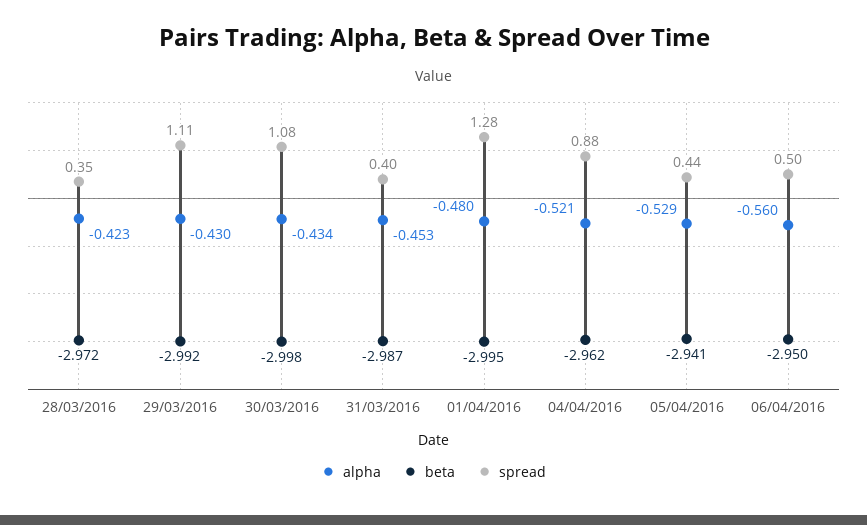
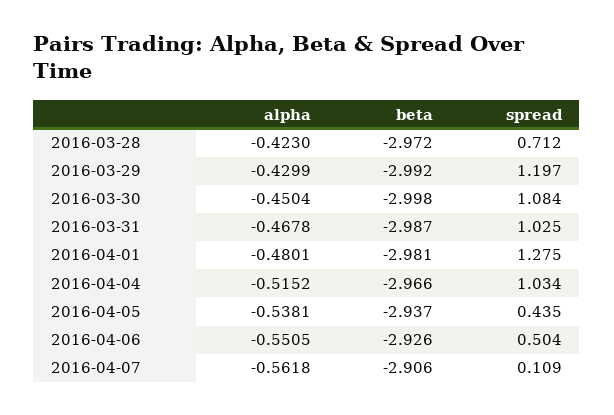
spread, 28/03/2016: 0.35 -> 0.712
spread, 29/03/2016: 1.11 -> 1.197
alpha, 30/03/2016: -0.434 -> -0.4504
alpha, 31/03/2016: -0.453 -> -0.4678
spread, 31/03/2016: 0.4 -> 1.025
beta, 01/04/2016: -2.995 -> -2.981
alpha, 04/04/2016: -0.521 -> -0.5152
beta, 04/04/2016: -2.962 -> -2.966
spread, 04/04/2016: 0.88 -> 1.034
alpha, 05/04/2016: -0.529 -> -0.5381
beta, 05/04/2016: -2.941 -> -2.937
alpha, 06/04/2016: -0.56 -> -0.5505
beta, 06/04/2016: -2.95 -> -2.926
alpha, 2016-04-07: none -> -0.5618
beta, 2016-04-07: none -> -2.906
spread, 2016-04-07: none -> 0.109

